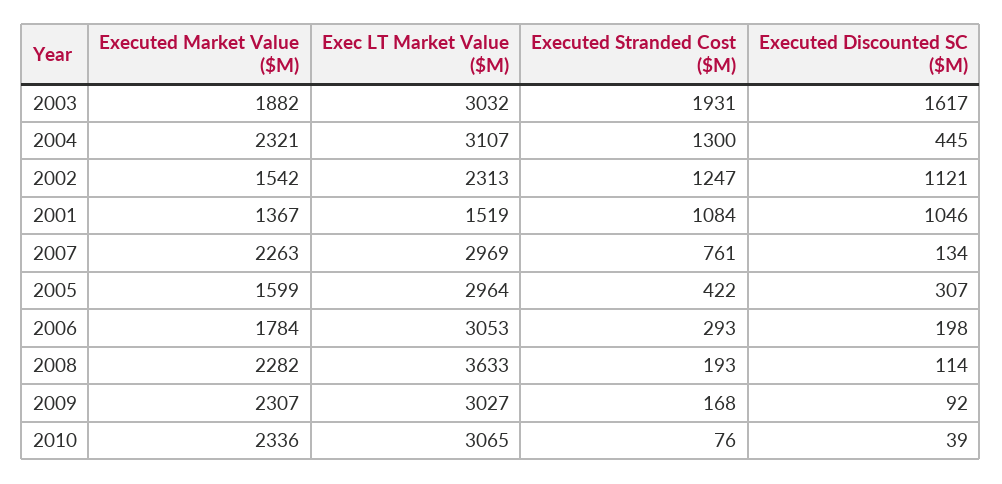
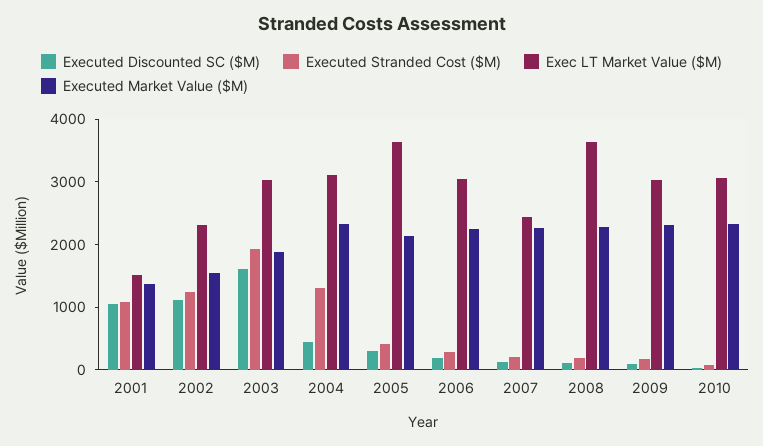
Exec LT Market Value ($M), 2007: 2969 -> 2400
Executed Stranded Cost ($M), 2007: 761 -> 200
Executed Market Value ($M), 2005: 1599 -> 2200
Exec LT Market Value ($M), 2005: 2964 -> 3600
Executed Market Value ($M), 2006: 1784 -> 2200

